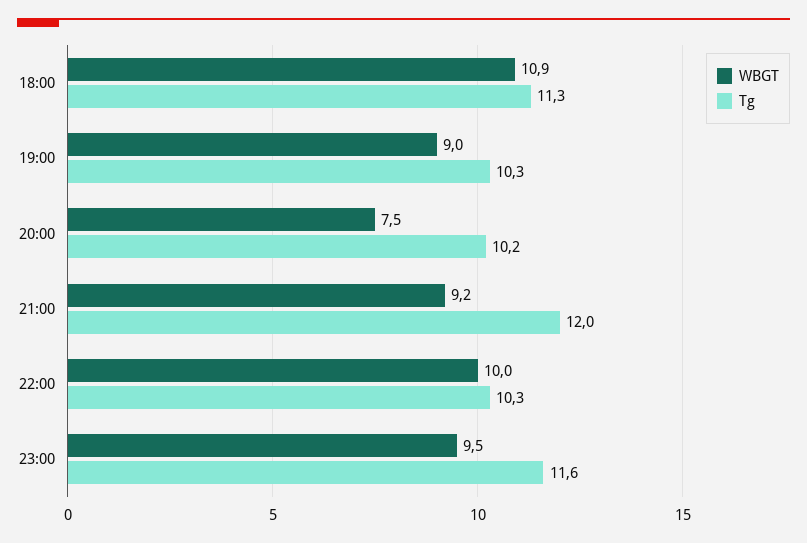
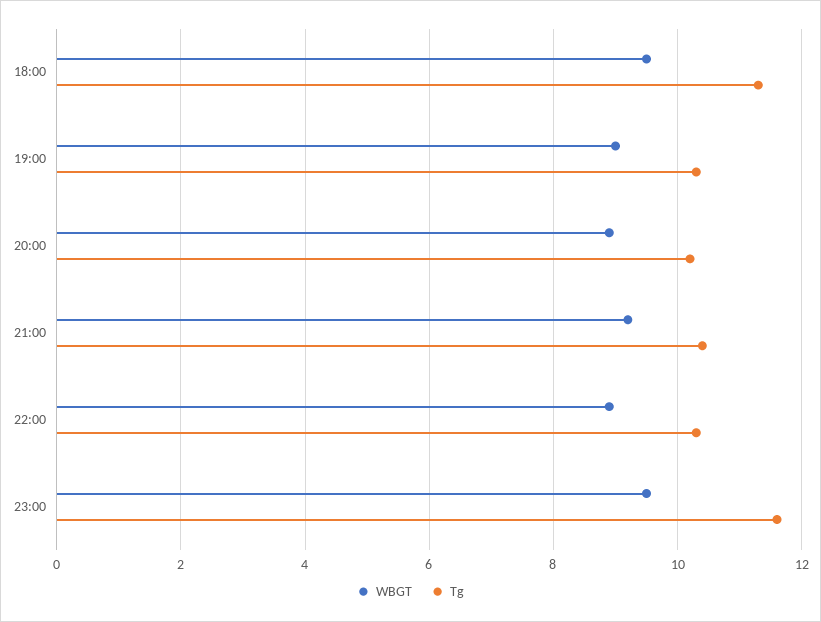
WBGT, 18:00: 10.9 -> 9.5
WBGT, 20:00: 7.5 -> 9
Tg, 21:00: 12 -> 10.5
WBGT, 22:00: 10 -> 9

